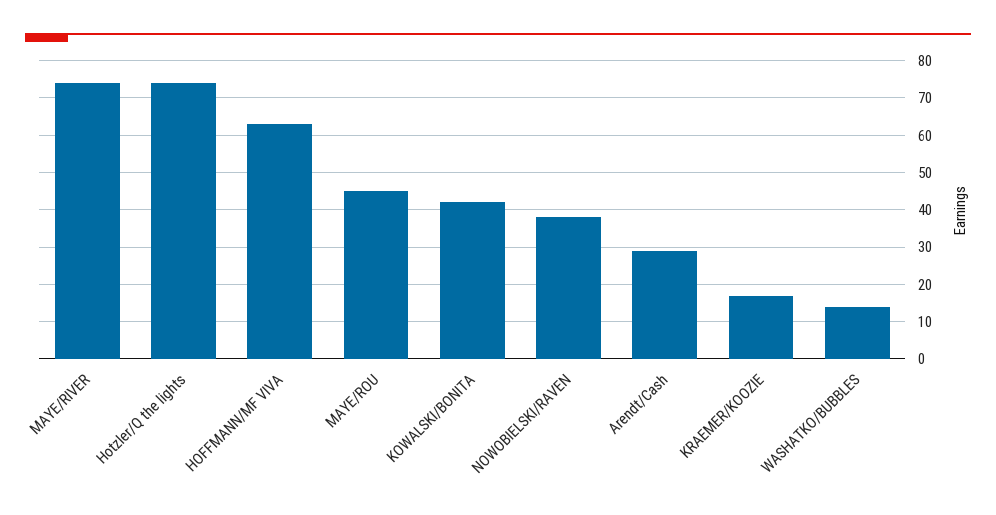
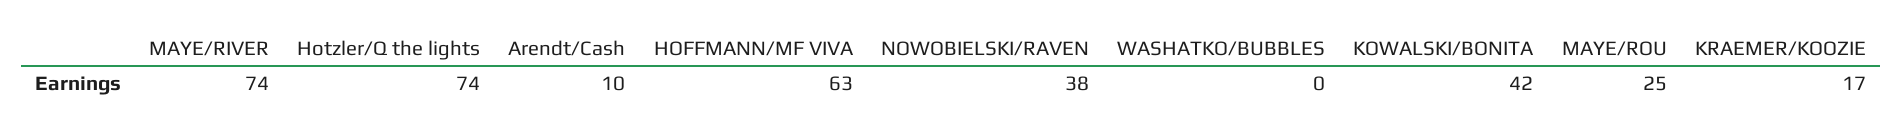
MAYE/ROU: 45 -> 25
Arendt/Cash: 30 -> 10
WASHATKO/BUBBLES: 15 -> 0

